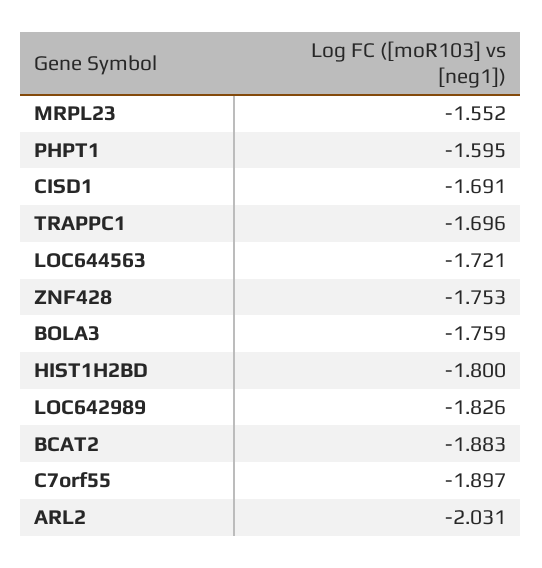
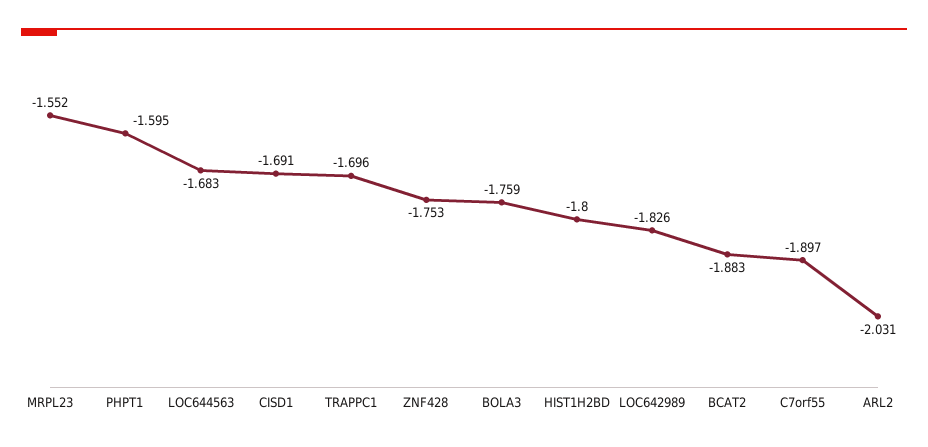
LOC644563: -1.721 -> -1.683

